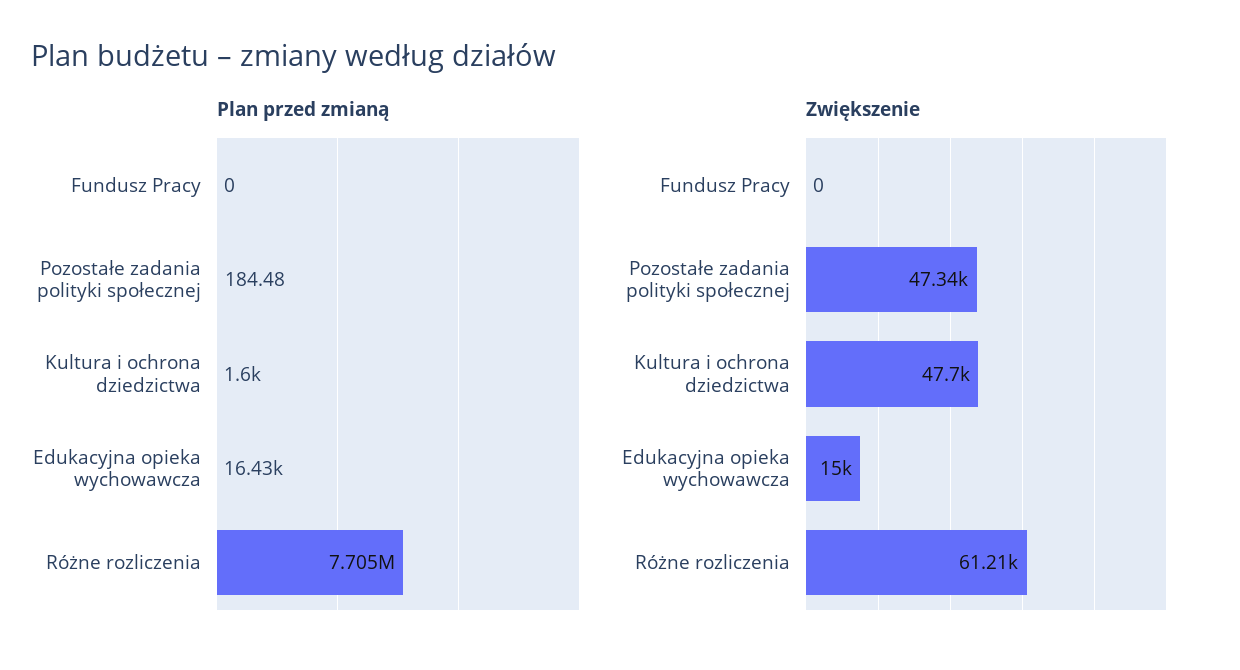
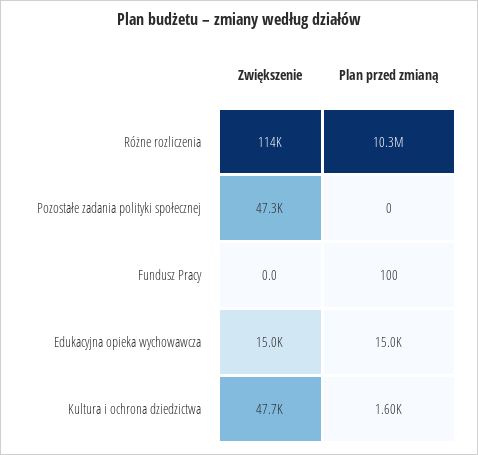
Plan przed zmianą, Fundusz Pracy: 0 -> 100
Plan przed zmianą, Pozostałe zadania polityki społecznej: 184.48 -> 0
Plan przed zmianą, Edukacyjna opieka wychowawcza: 16430 -> 15000
Plan przed zmianą, Różne rozliczenia: 7705000 -> 10300000
Zwiększenie, Różne rozliczenia: 61210 -> 114000

